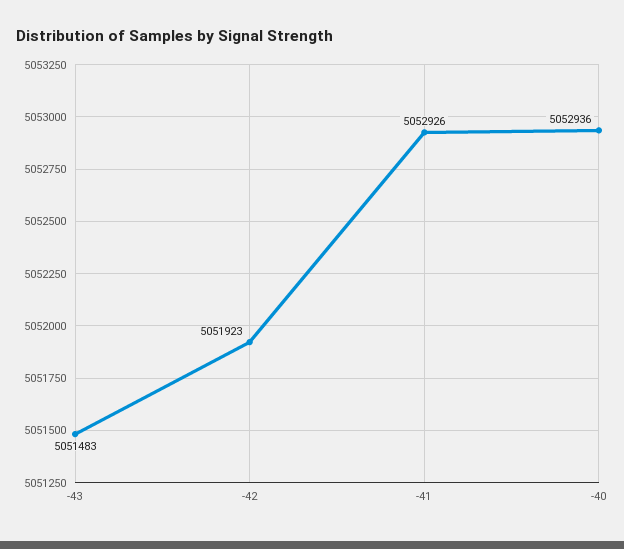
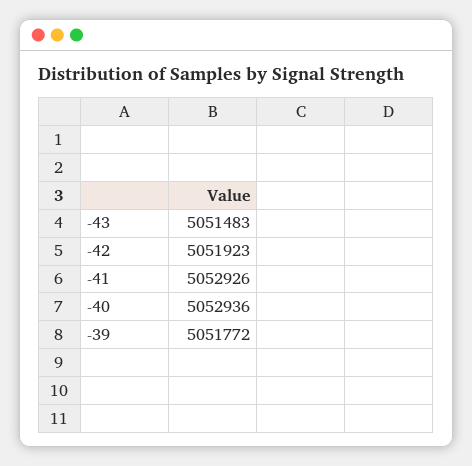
-39: none -> 5051772

